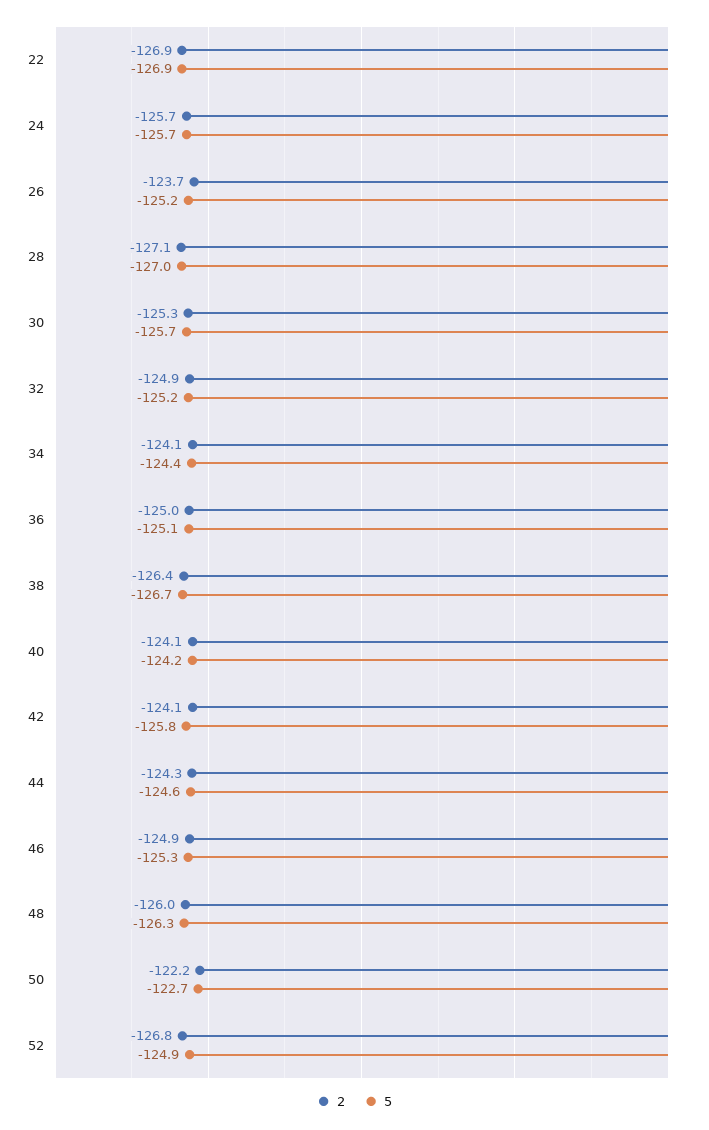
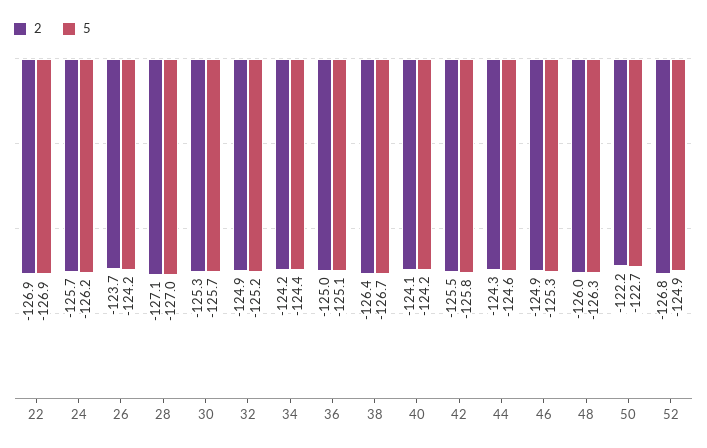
5, 24: -125.7 -> -126.2
5, 26: -125.2 -> -124.2
2, 34: -124.1 -> -124.2
2, 42: -124.1 -> -125.5

